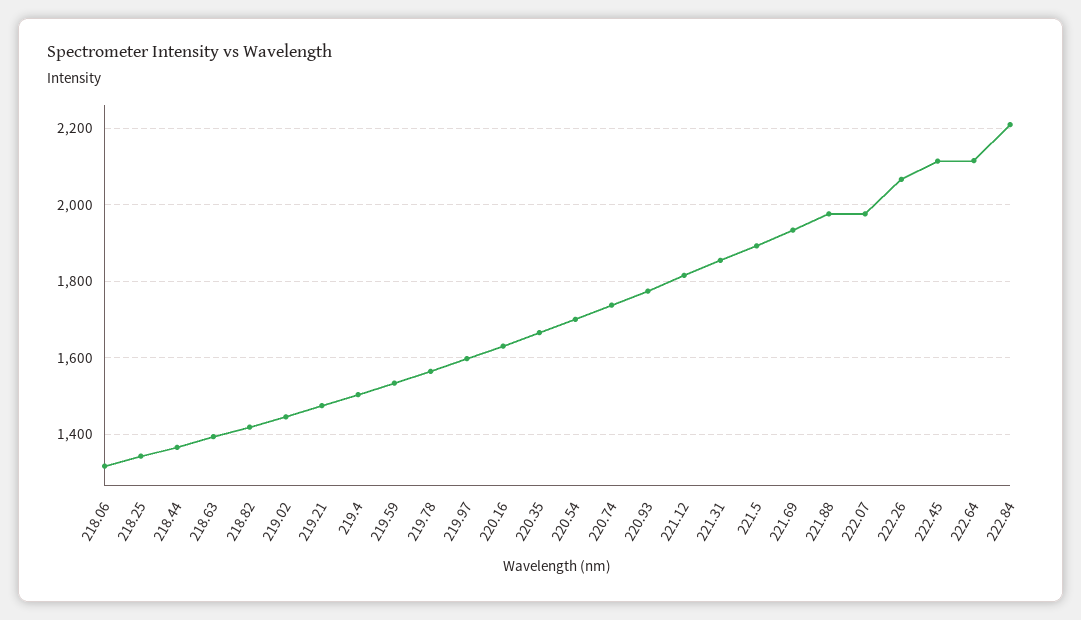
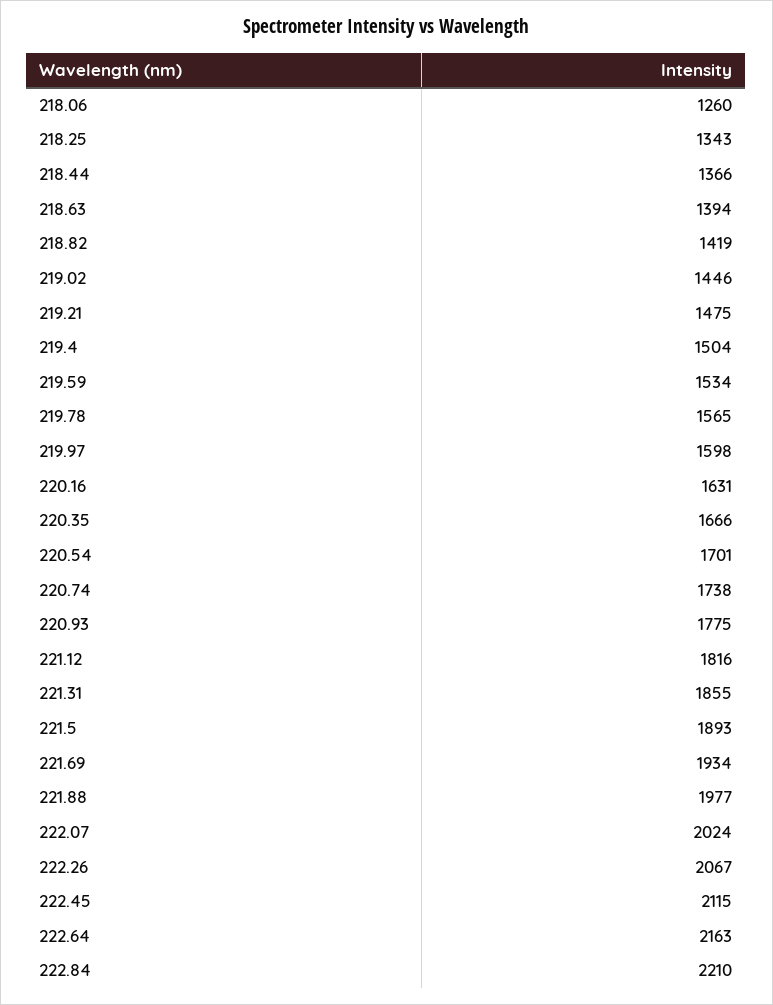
218.06: 1320 -> 1260
222.07: 1980 -> 2024
222.64: 2120 -> 2163

